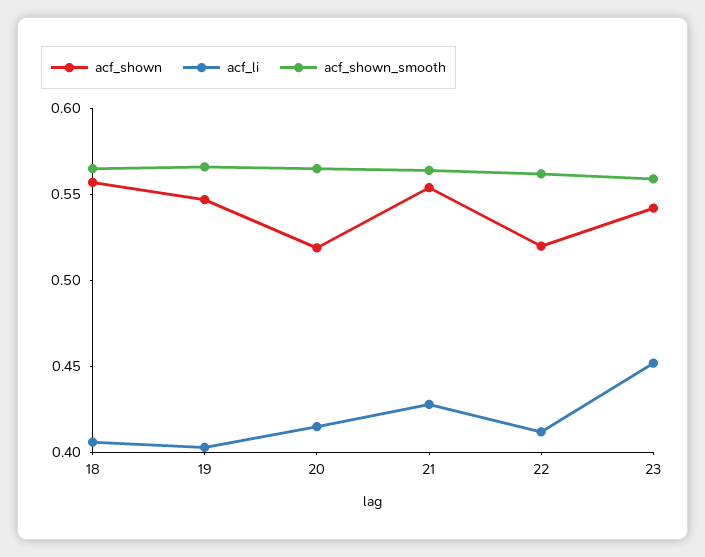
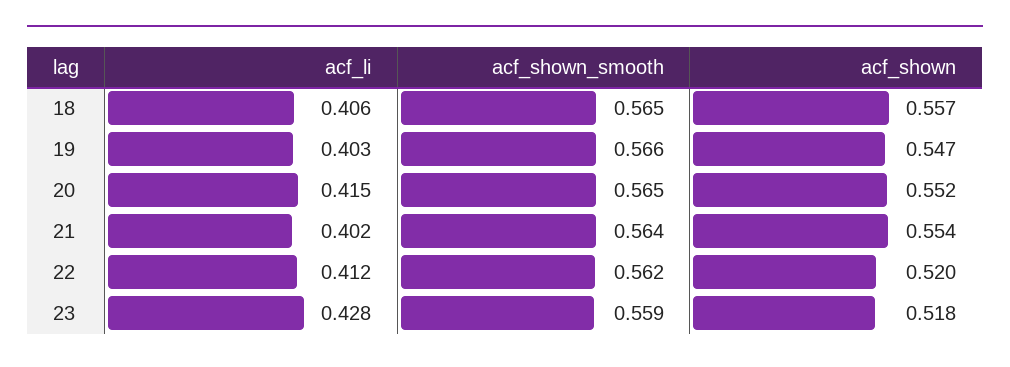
acf_shown, 20: 0.52 -> 0.552
acf_li, 21: 0.43 -> 0.402
acf_shown, 23: 0.54 -> 0.518
acf_li, 23: 0.45 -> 0.428

